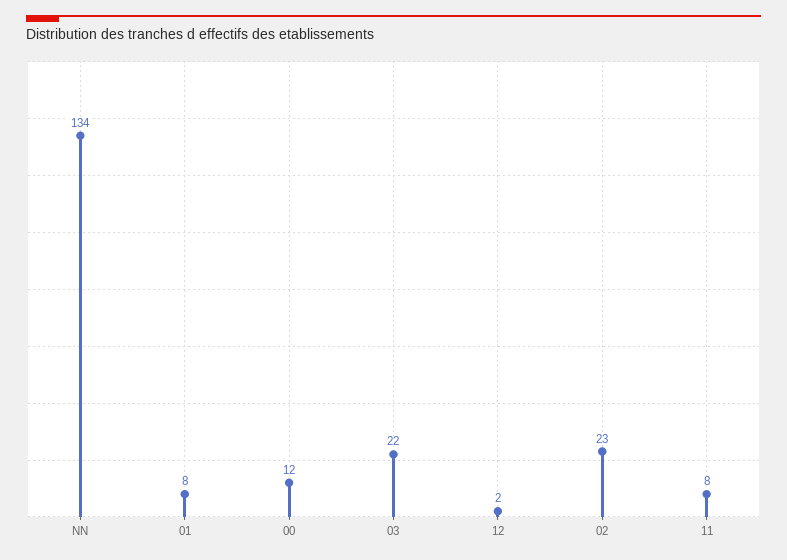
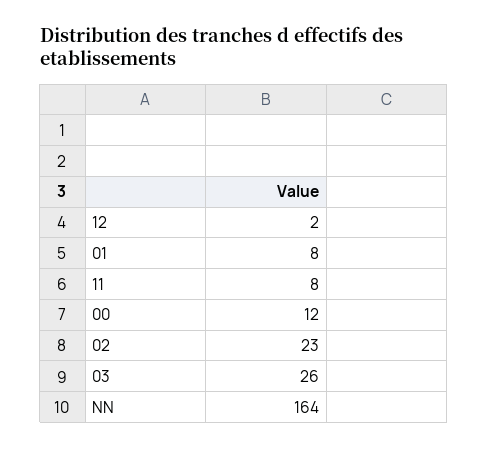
NN: 134 -> 164
03: 22 -> 26

